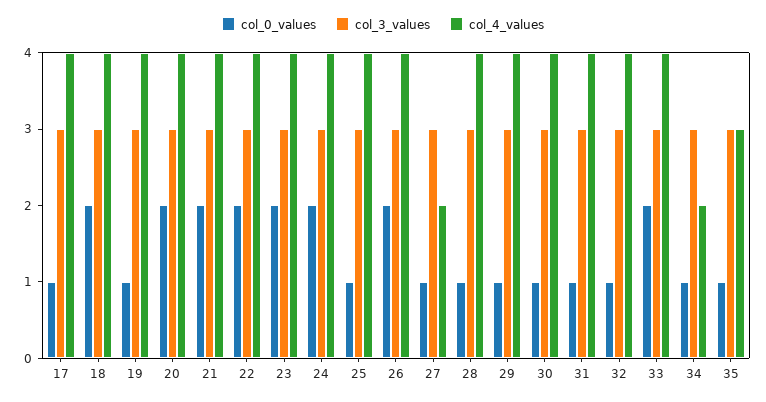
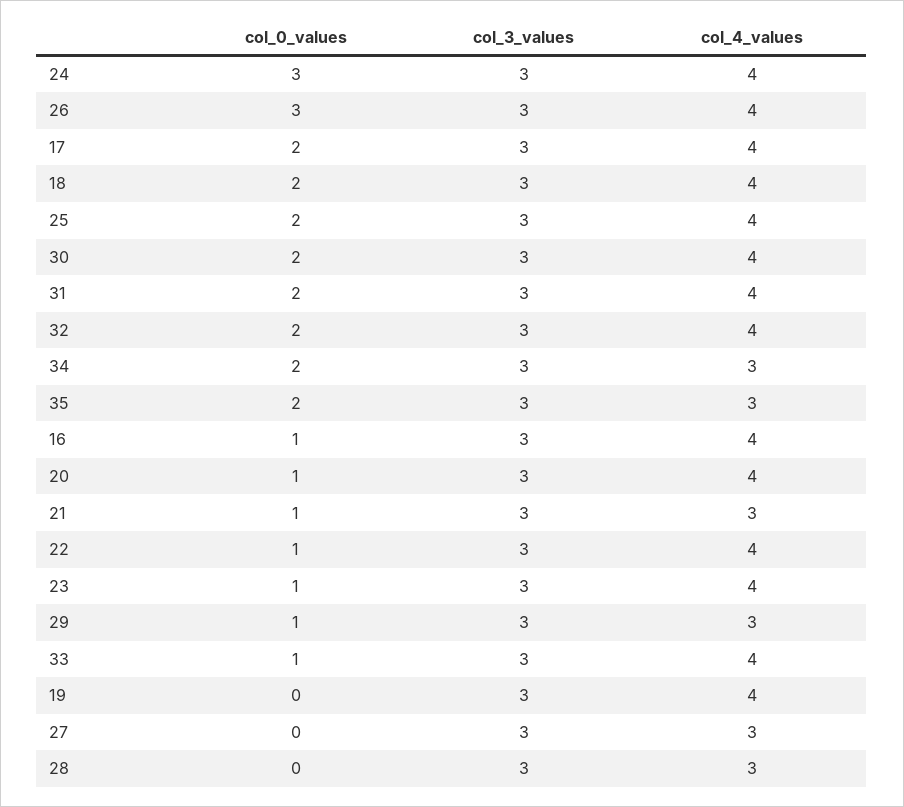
col_0_values, 17: 1 -> 2
col_0_values, 19: 1 -> 0
col_0_values, 20: 2 -> 1
col_0_values, 21: 2 -> 1
col_4_values, 21: 4 -> 3
col_0_values, 22: 2 -> 1
col_0_values, 23: 2 -> 1
col_0_values, 24: 2 -> 3
col_0_values, 25: 1 -> 2
col_0_values, 26: 2 -> 3
col_0_values, 27: 1 -> 0
col_4_values, 27: 2 -> 3
col_0_values, 28: 1 -> 0
col_4_values, 28: 4 -> 3
col_4_values, 29: 4 -> 3
col_0_values, 30: 1 -> 2
col_0_values, 31: 1 -> 2
col_0_values, 32: 1 -> 2
col_0_values, 33: 2 -> 1
col_0_values, 34: 1 -> 2
col_4_values, 34: 2 -> 3
col_0_values, 35: 1 -> 2
col_0_values, 16: none -> 1
col_3_values, 16: none -> 3
col_4_values, 16: none -> 4

